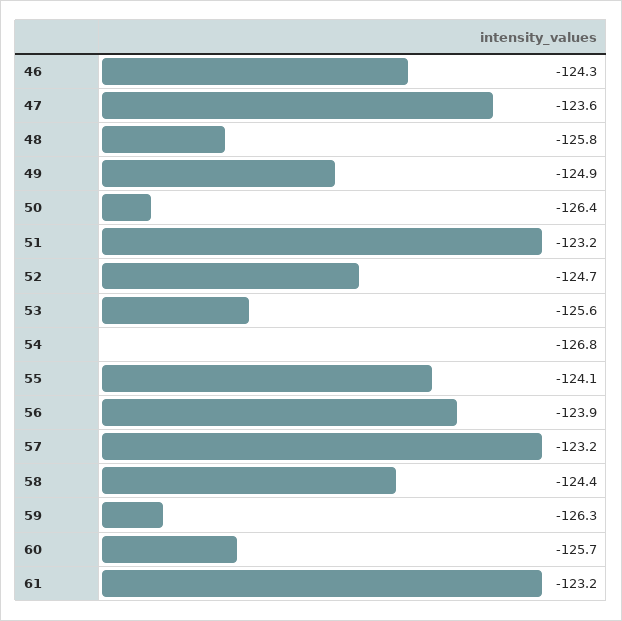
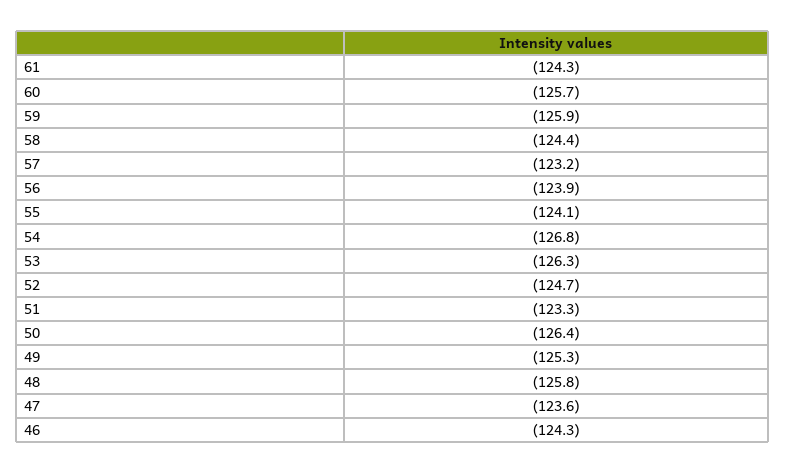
49: -124.9 -> -125.3
51: -123.2 -> -123.3
53: -125.6 -> -126.3
59: -126.3 -> -125.9
61: -123.2 -> -124.3

